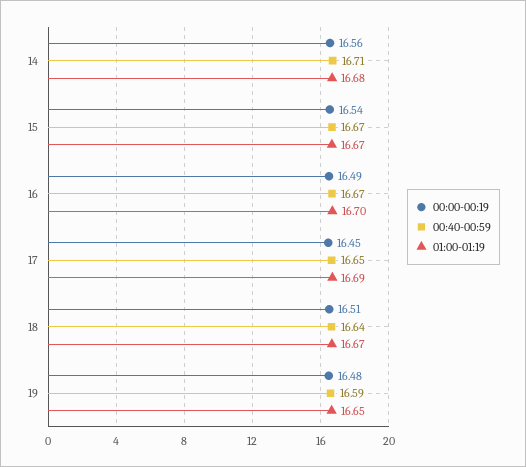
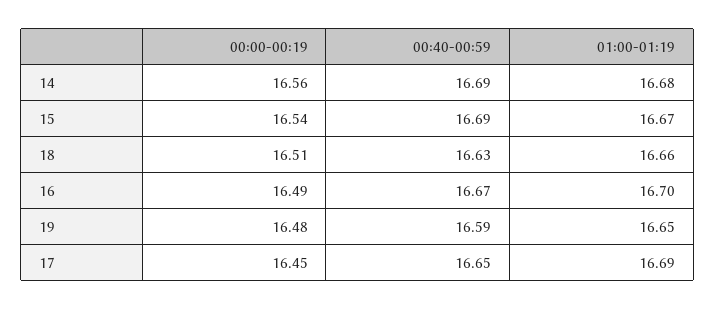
00:40-00:59, 14: 16.71 -> 16.69
00:40-00:59, 15: 16.67 -> 16.69
00:40-00:59, 18: 16.64 -> 16.63
01:00-01:19, 18: 16.67 -> 16.66

